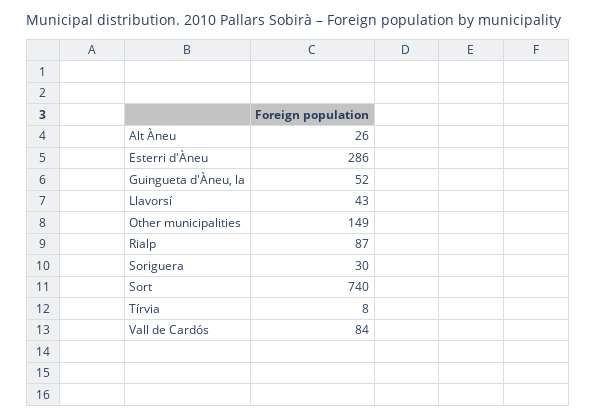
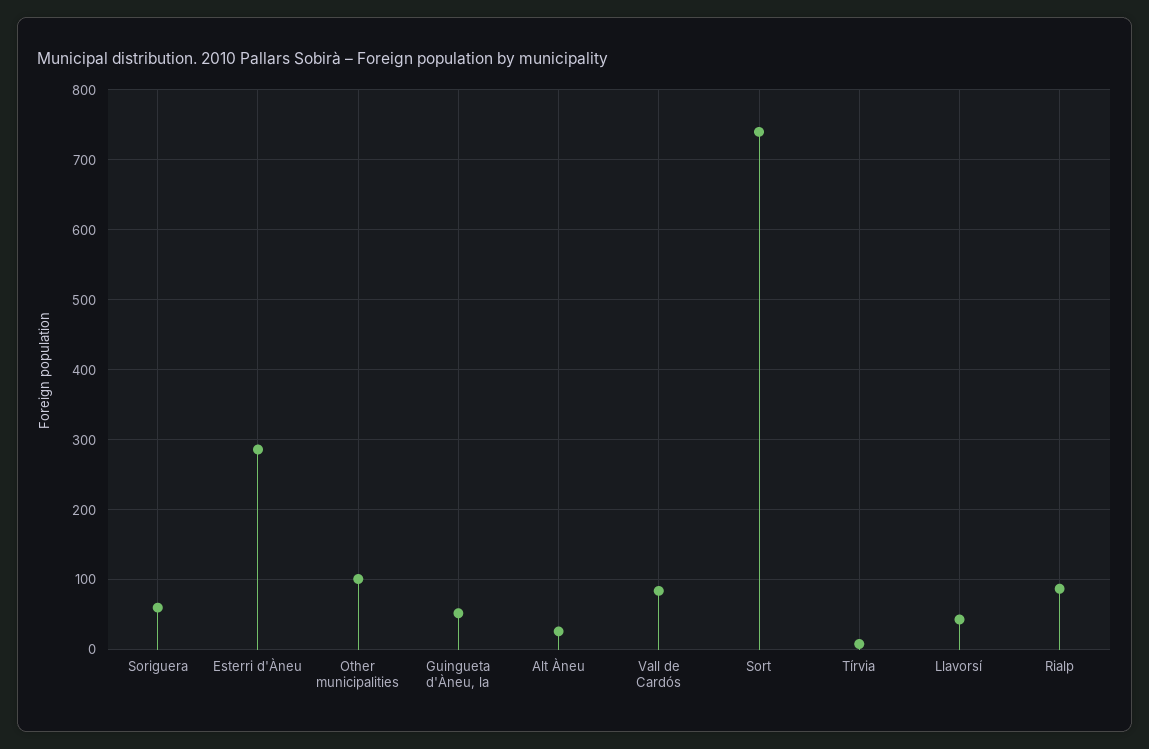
Other municipalities: 149 -> 100
Soriguera: 30 -> 60

